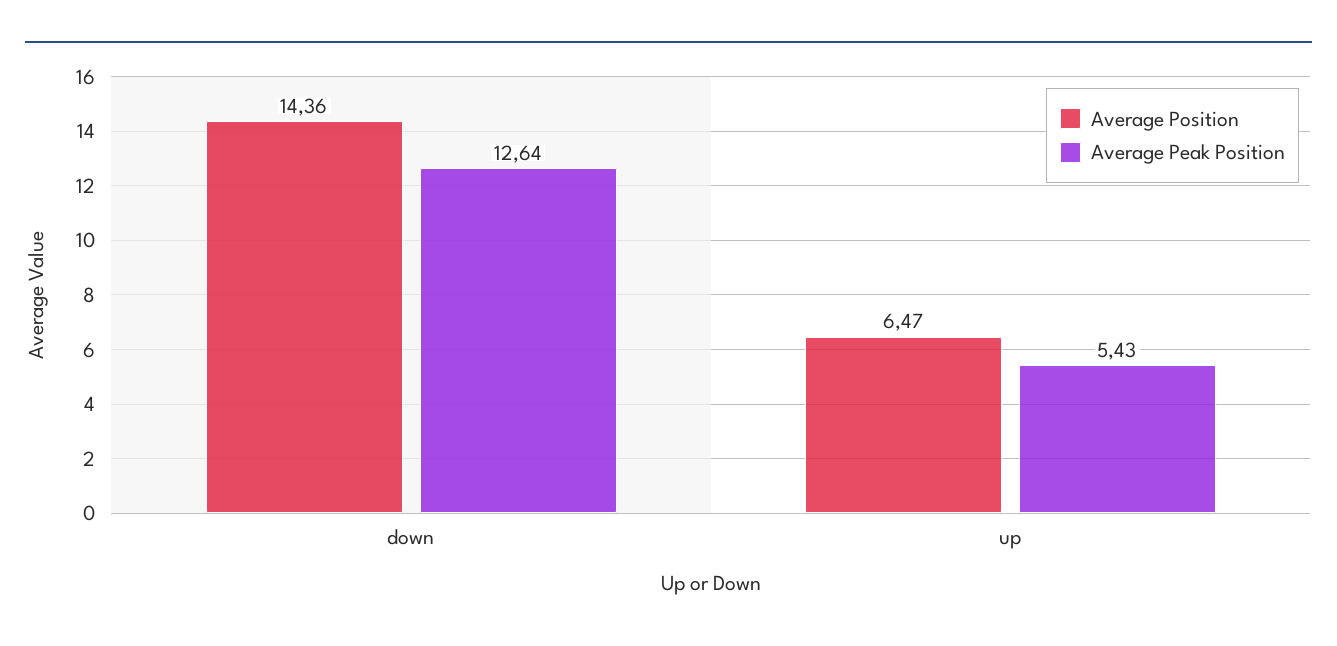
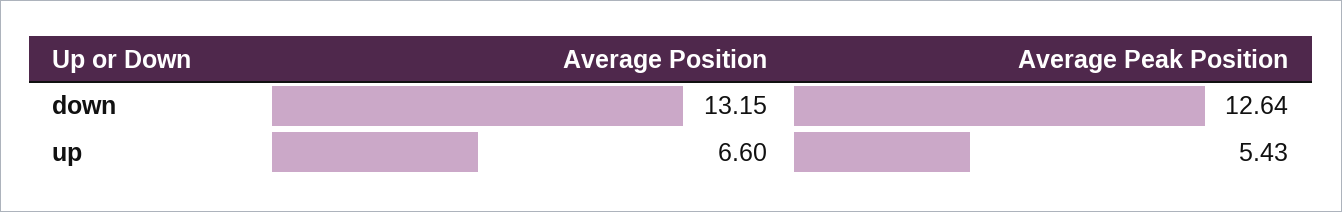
Average Position, down: 14.36 -> 13.15
Average Position, up: 6.47 -> 6.6

